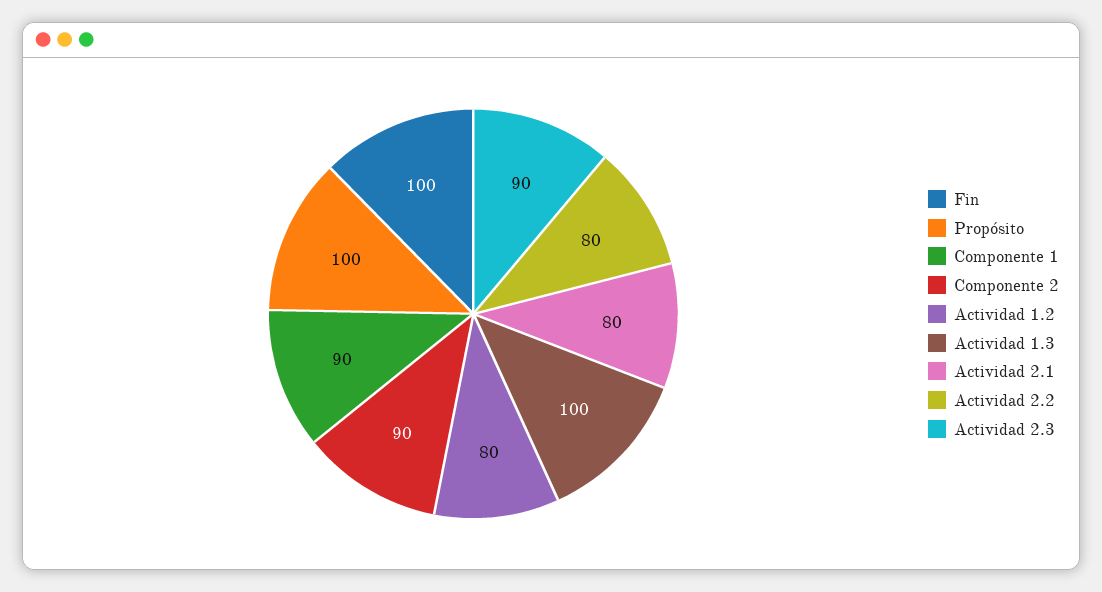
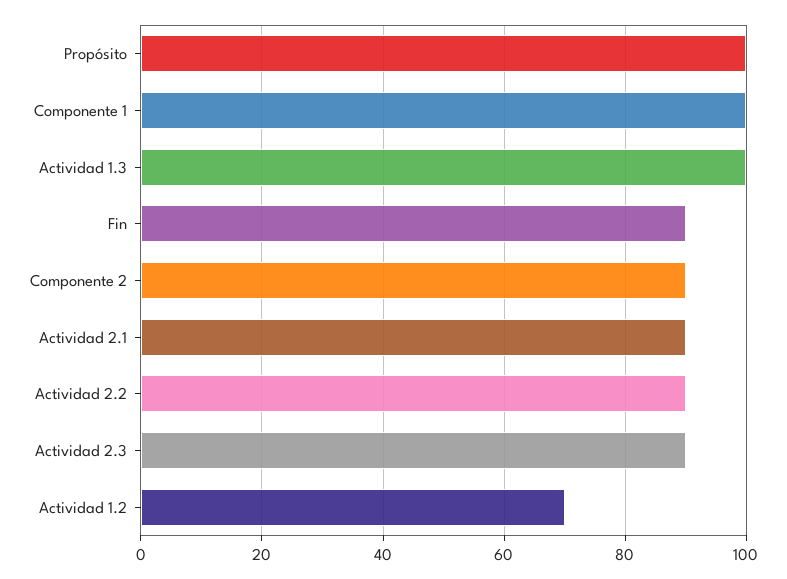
Fin: 100 -> 90
Componente 1: 90 -> 100
Actividad 1.2: 80 -> 70
Actividad 2.1: 80 -> 90
Actividad 2.2: 80 -> 90

